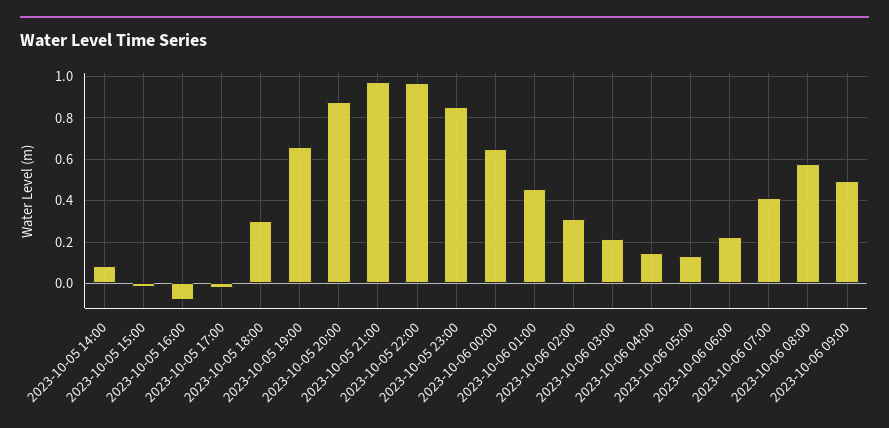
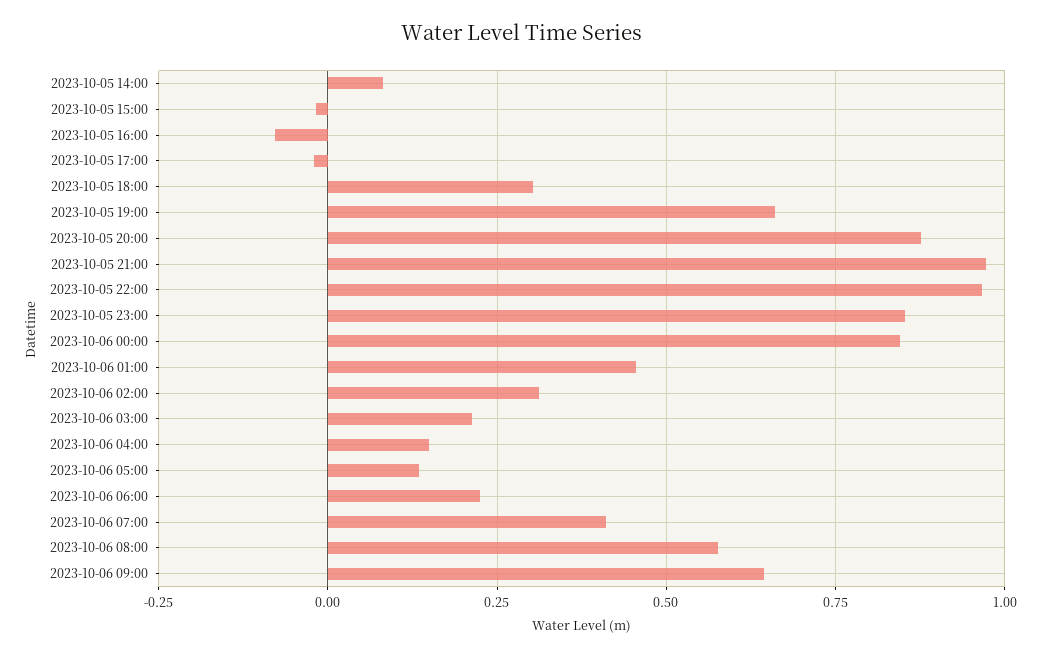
2023-10-06 00:00: 0.65 -> 0.85
2023-10-06 09:00: 0.5 -> 0.65

